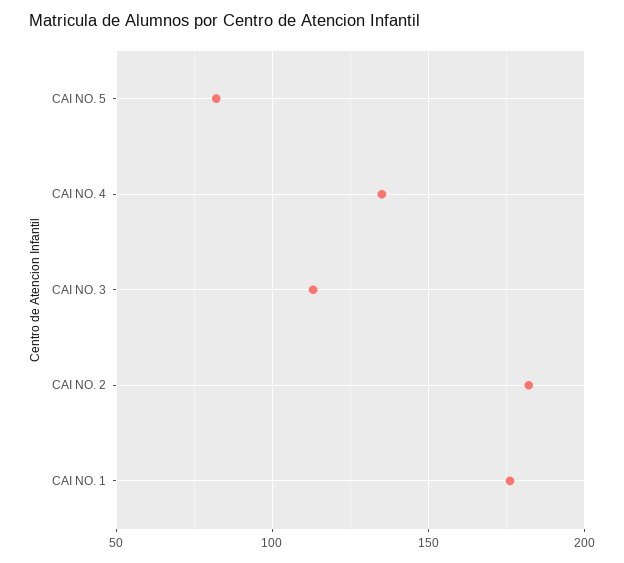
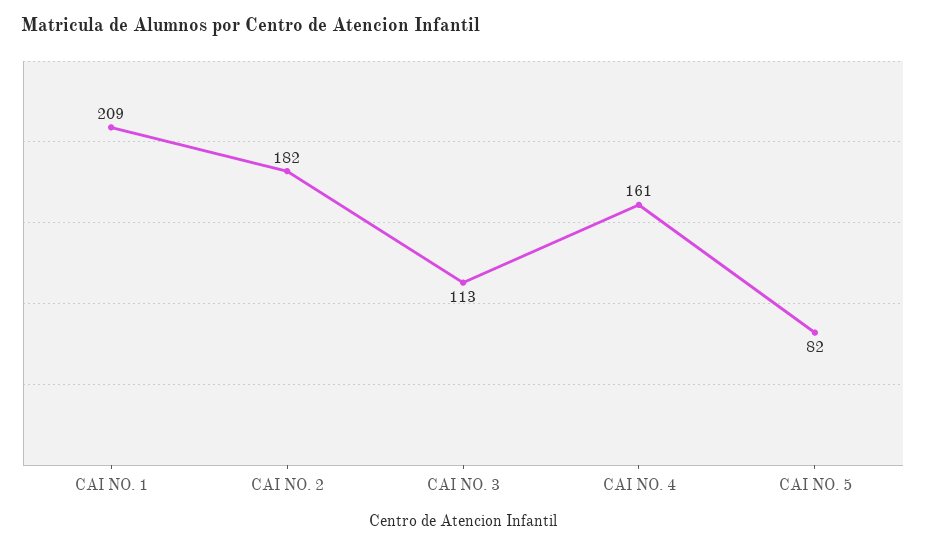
CAI NO. 4: 135 -> 161
CAI NO. 1: 175 -> 209

